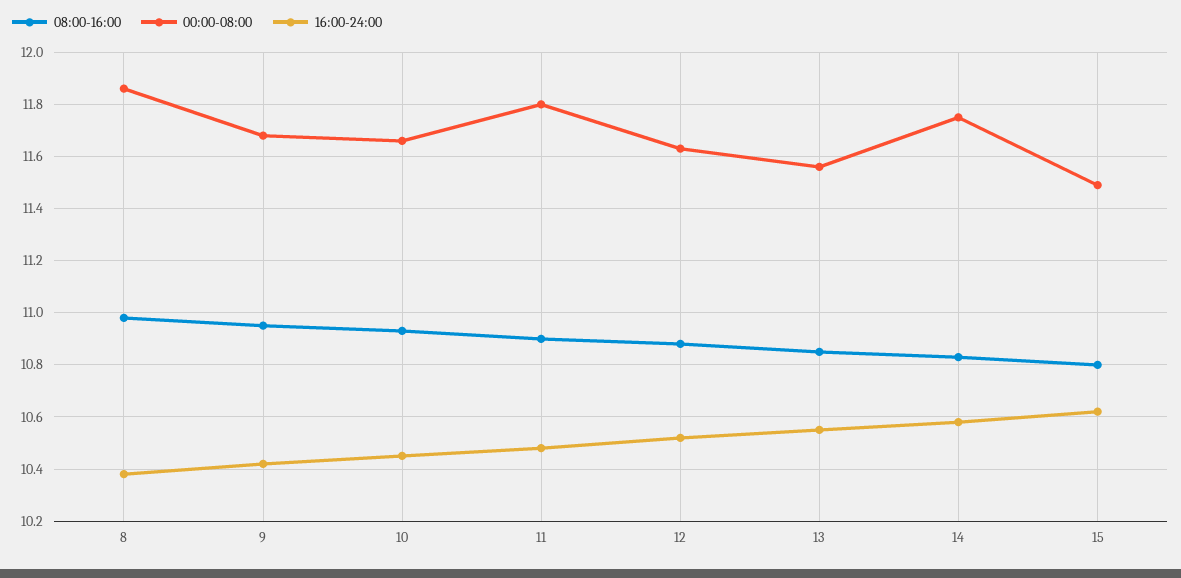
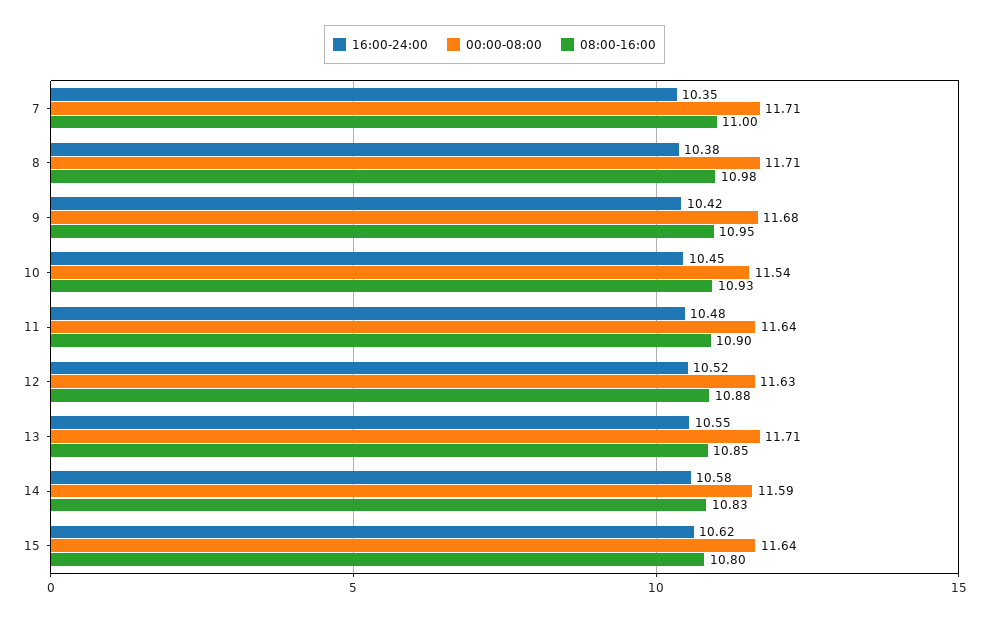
00:00-08:00, 8: 11.85 -> 11.71
00:00-08:00, 10: 11.65 -> 11.54
00:00-08:00, 11: 11.8 -> 11.64
00:00-08:00, 13: 11.55 -> 11.71
00:00-08:00, 14: 11.75 -> 11.59
00:00-08:00, 15: 11.5 -> 11.64
16:00-24:00, 7: none -> 10.35
00:00-08:00, 7: none -> 11.71
08:00-16:00, 7: none -> 11

